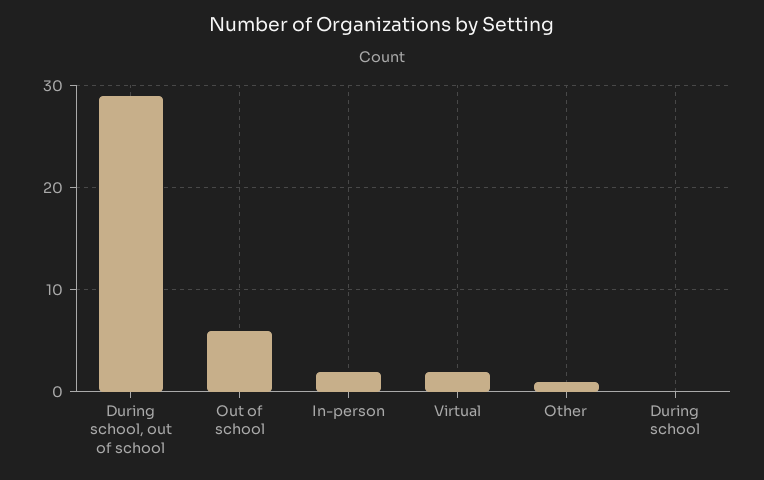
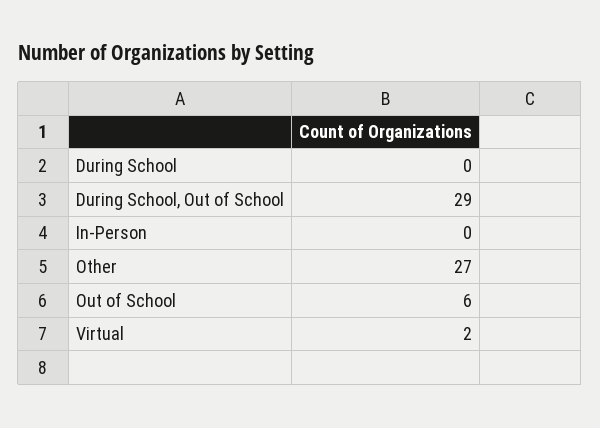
In-person: 2 -> 0
Other: 1 -> 27

